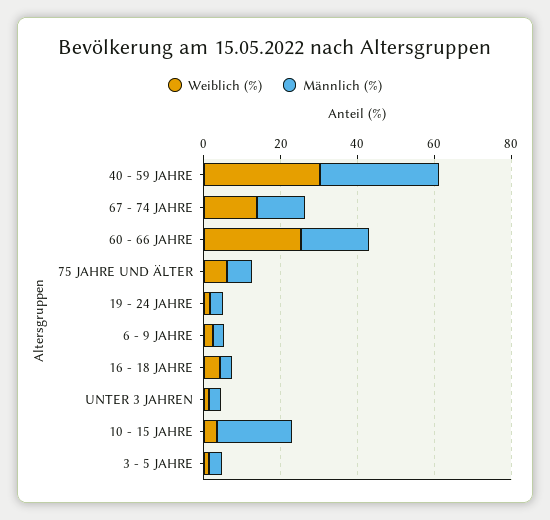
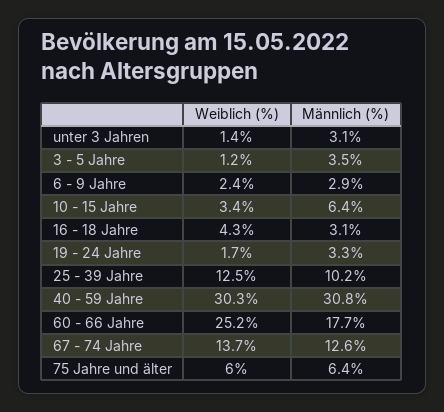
Männlich (%), 10 - 15 JAHRE: 20 -> 6.4
Weiblich (%), 25 - 39 Jahre: none -> 12.5
Männlich (%), 25 - 39 Jahre: none -> 10.2

